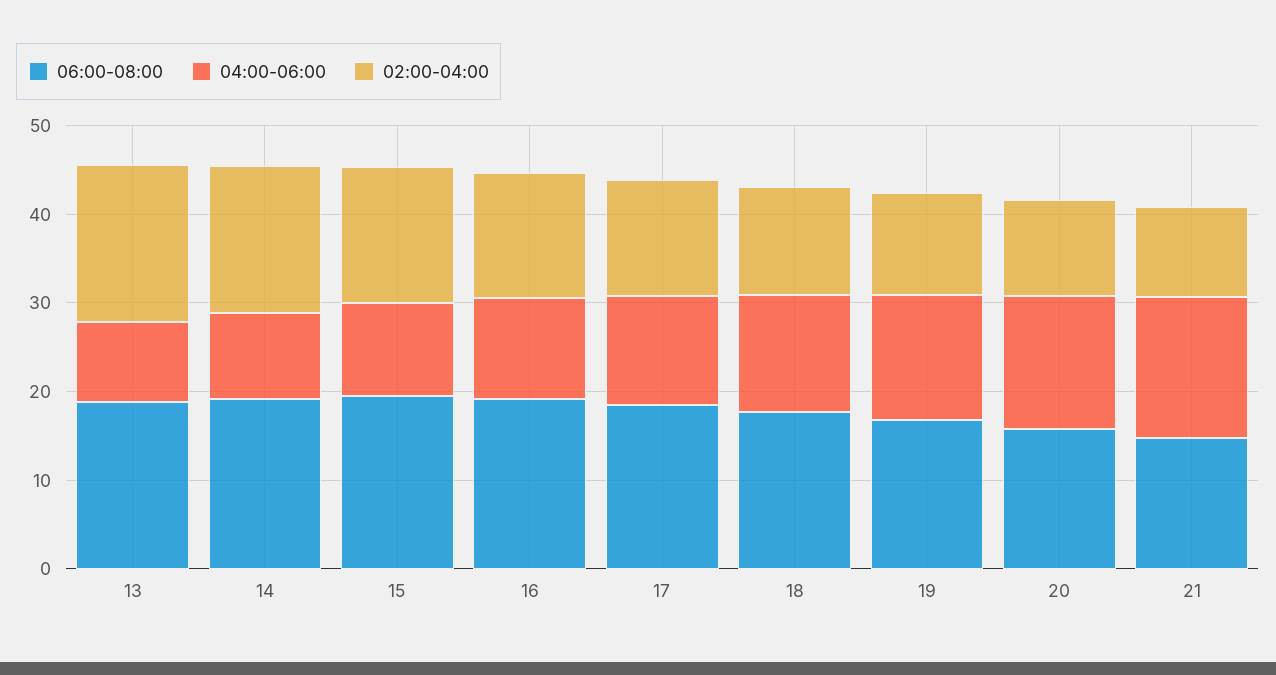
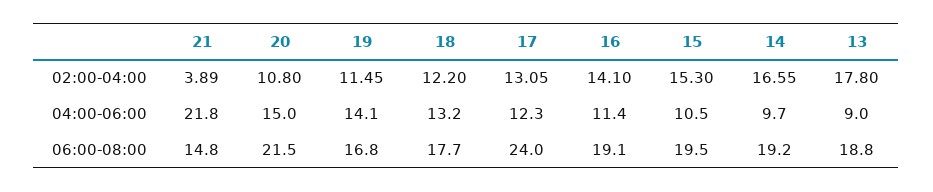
06:00-08:00, 17: 18 -> 24
06:00-08:00, 20: 16 -> 21.5
04:00-06:00, 21: 16 -> 21.8
02:00-04:00, 21: 10 -> 3.89

